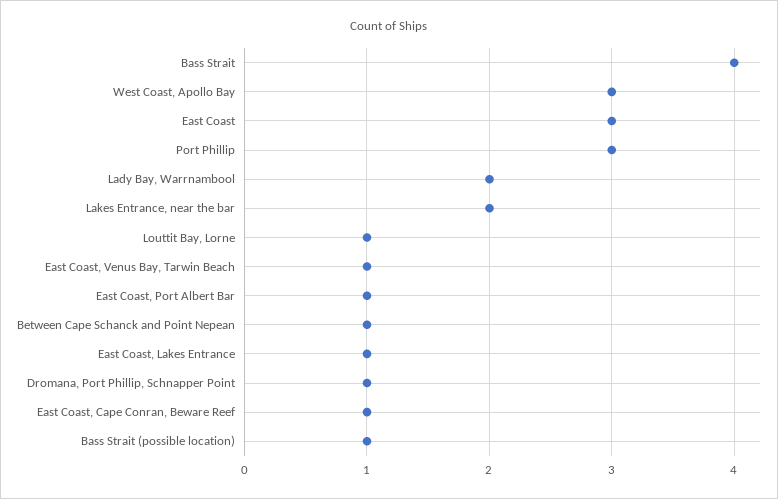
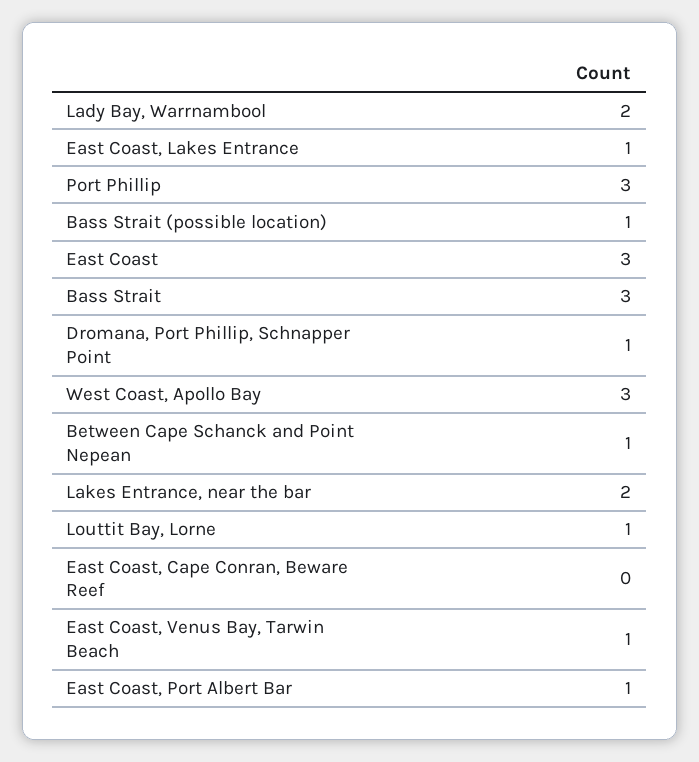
Bass Strait: 4 -> 3
East Coast, Cape Conran, Beware Reef: 1 -> 0

